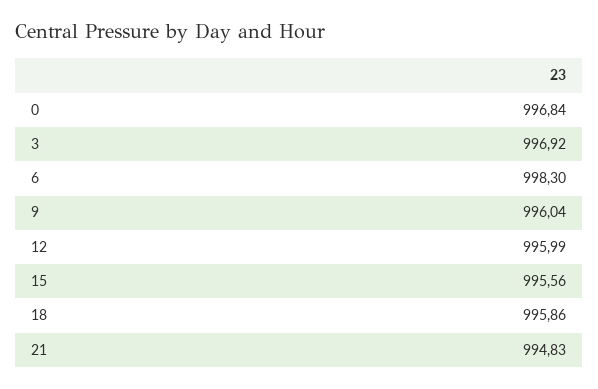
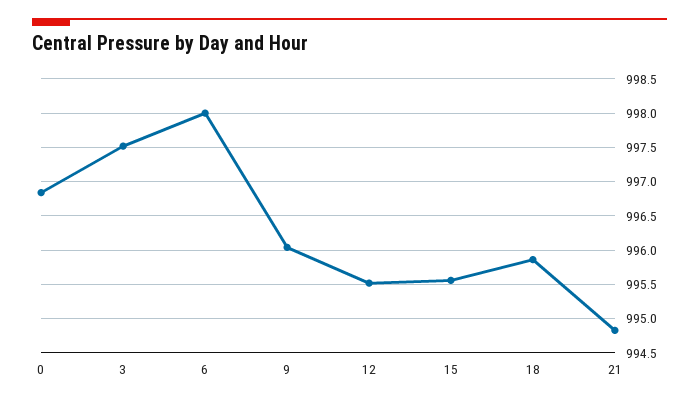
3: 996.92 -> 997.5
6: 998.3 -> 998
12: 995.99 -> 995.5

